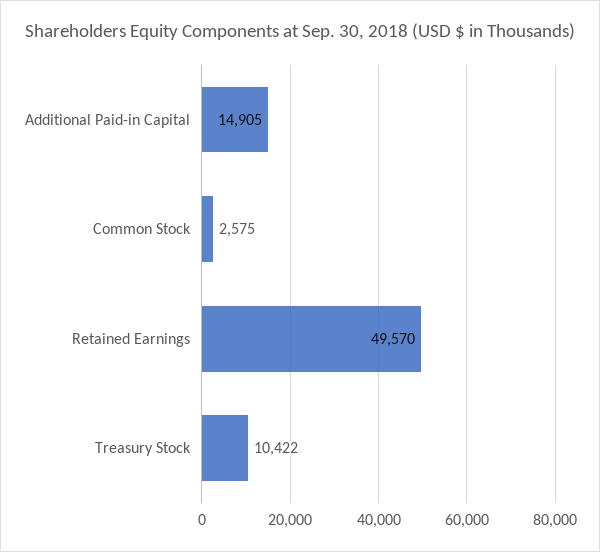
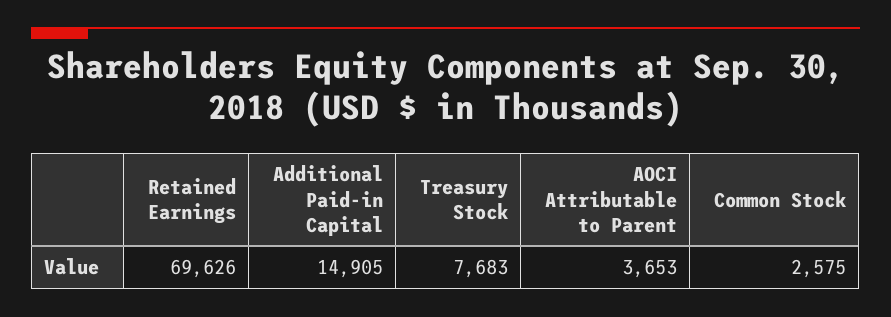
Retained Earnings: 49570 -> 69626
Treasury Stock: 10422 -> 7683
AOCI Attributable to Parent: none -> 3653

